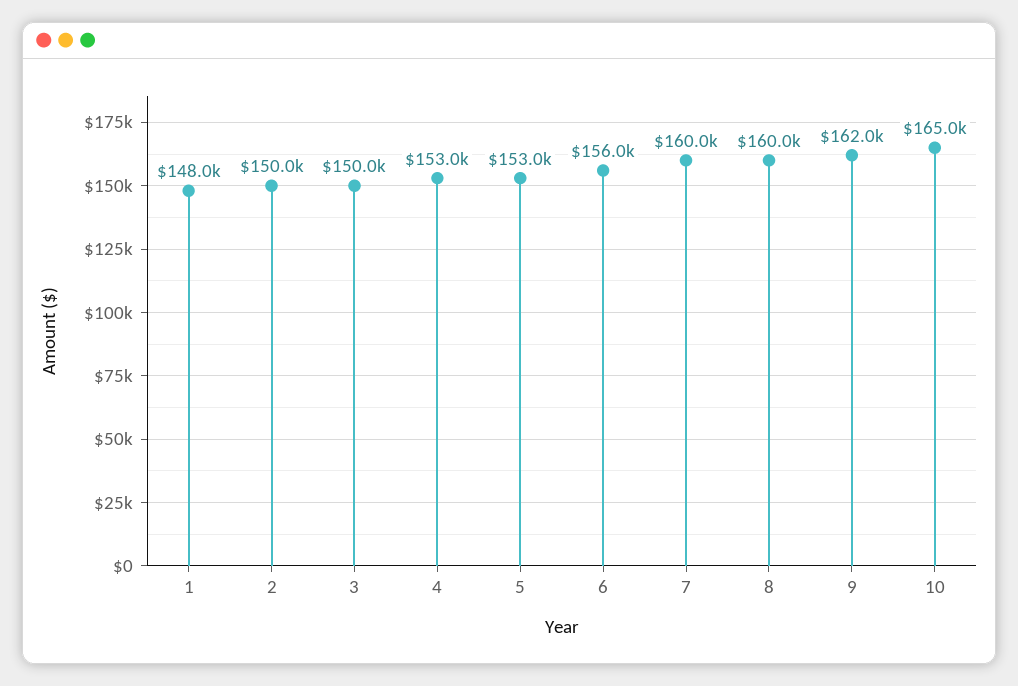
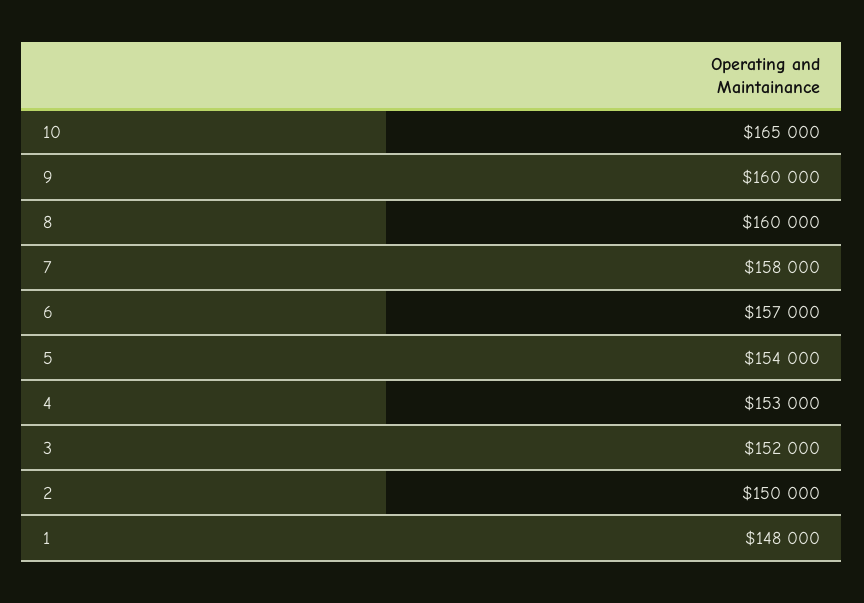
3: 150000 -> 152000
5: 153000 -> 154000
6: 156000 -> 157000
7: 160000 -> 158000
9: 162000 -> 160000

